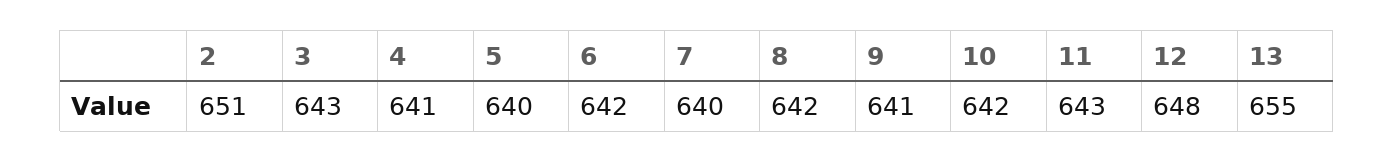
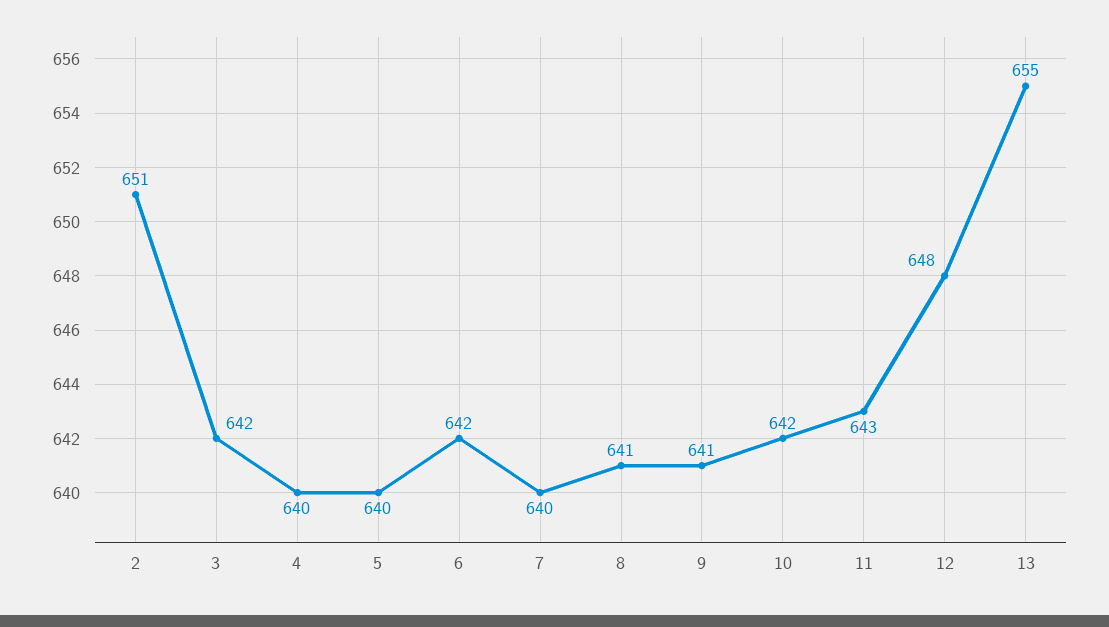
3: 643 -> 642
4: 641 -> 640
8: 642 -> 641

